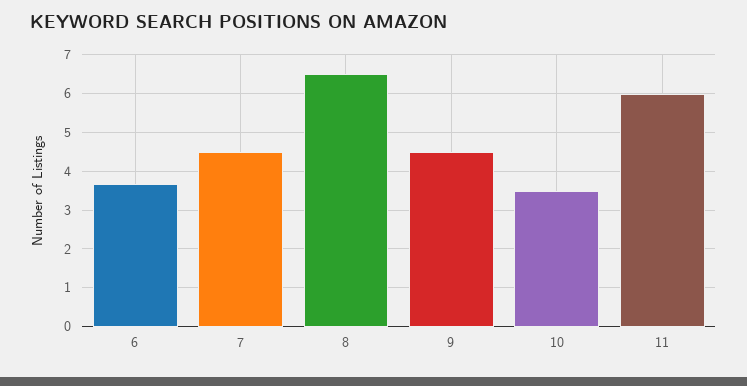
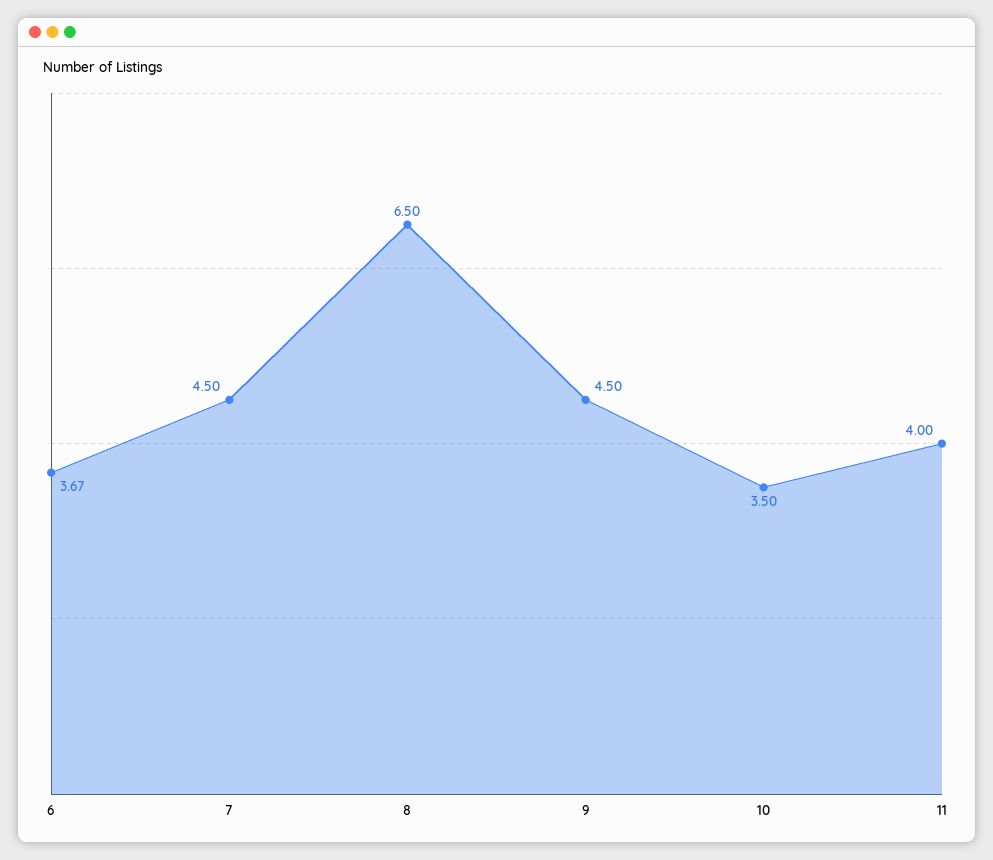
11: 6 -> 4

